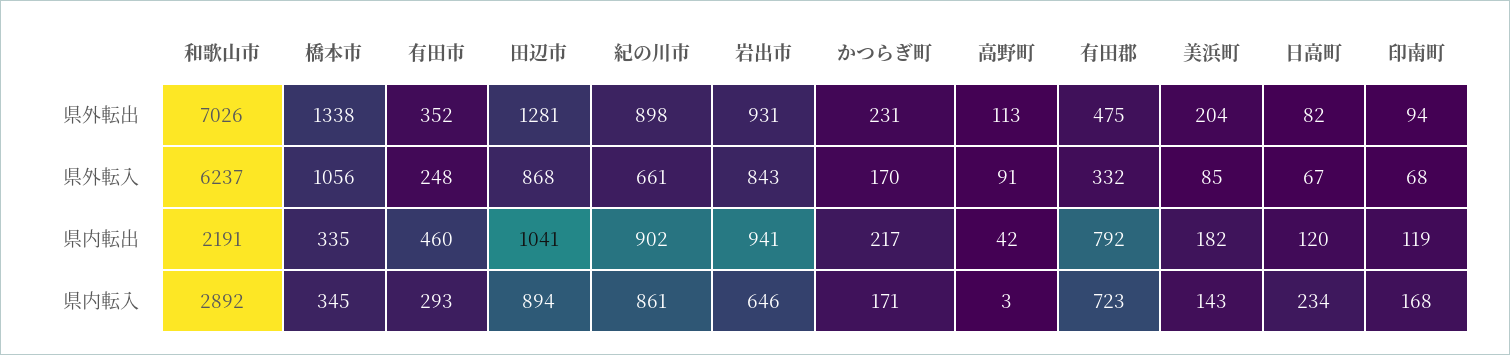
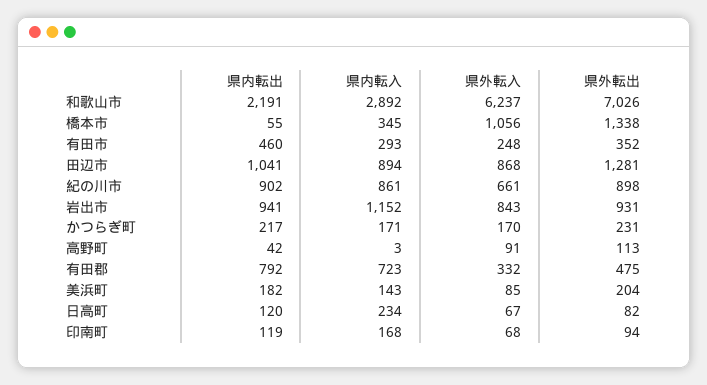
橋本市, 県内転出: 335 -> 55
岩出市, 県内転入: 646 -> 1152

